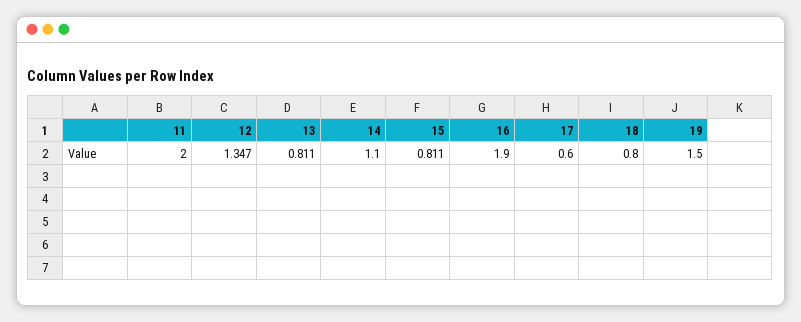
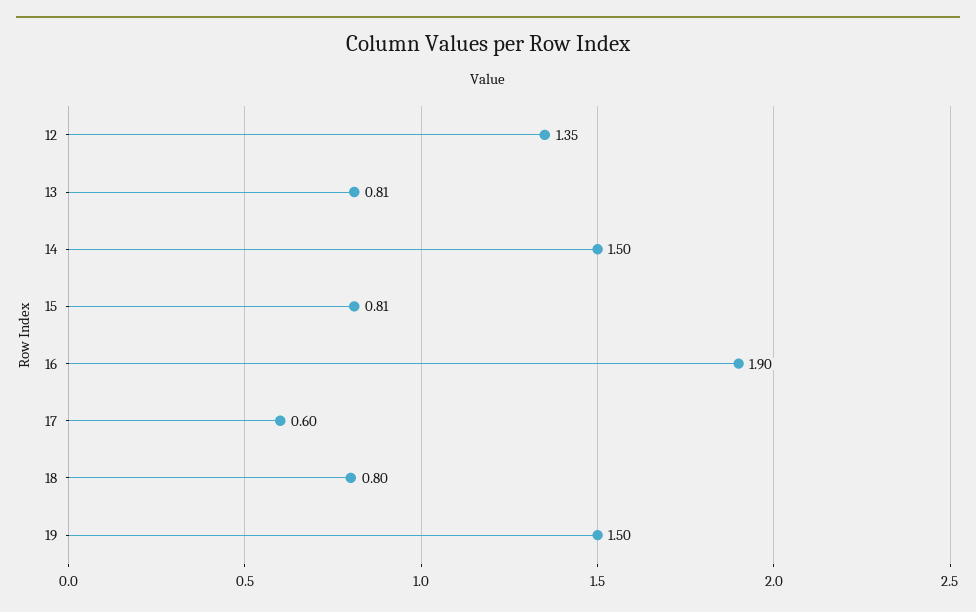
11: 2 -> none
14: 1.1 -> 1.5

